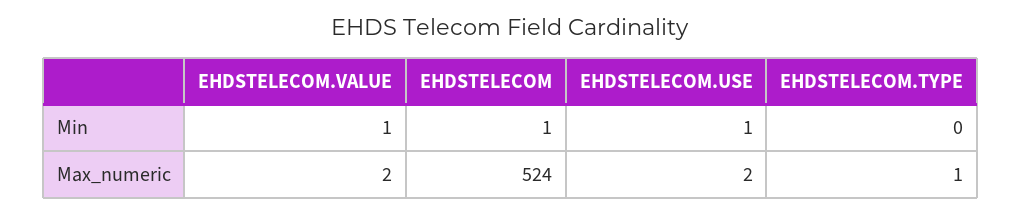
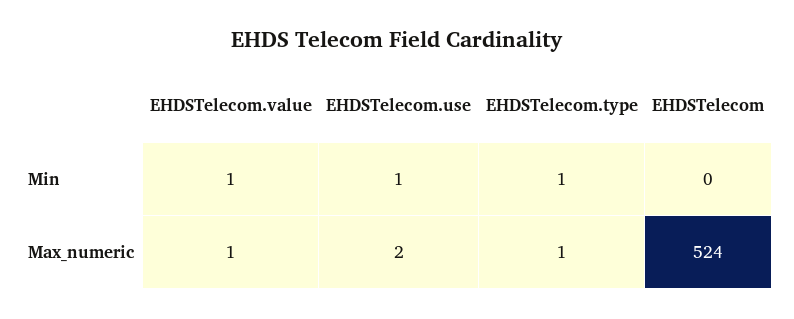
EHDSTELECOM, Min: 1 -> 0
EHDSTELECOM.TYPE, Min: 0 -> 1
EHDSTELECOM.VALUE, Max_numeric: 2 -> 1

